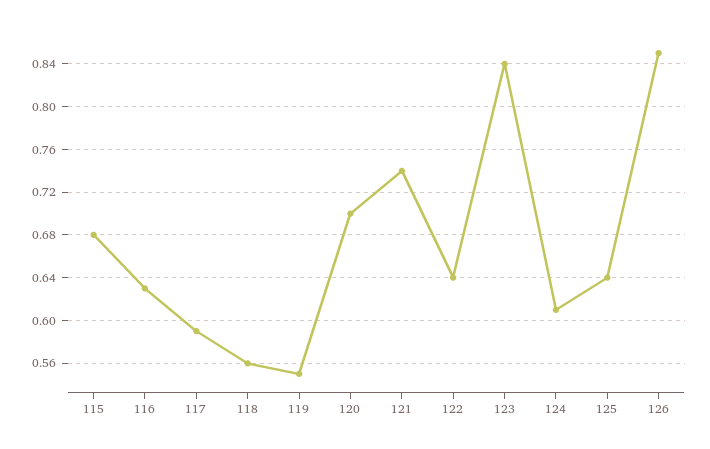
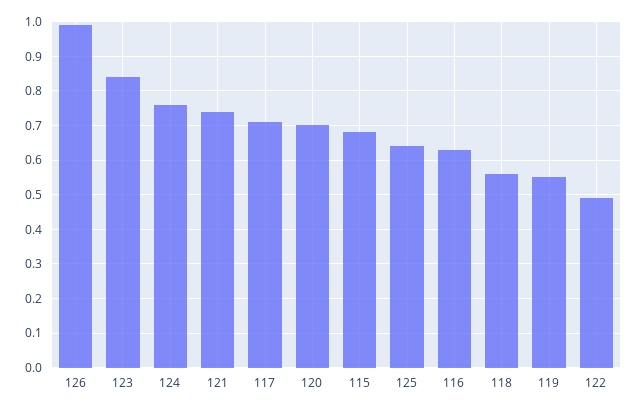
117: 0.59 -> 0.7
122: 0.64 -> 0.5
124: 0.61 -> 0.75
126: 0.85 -> 1

